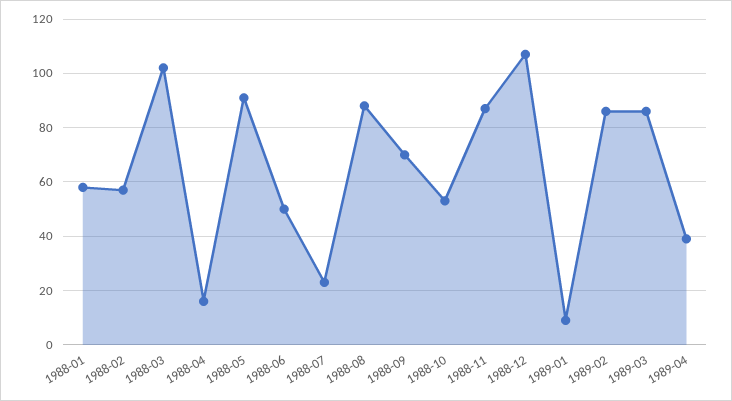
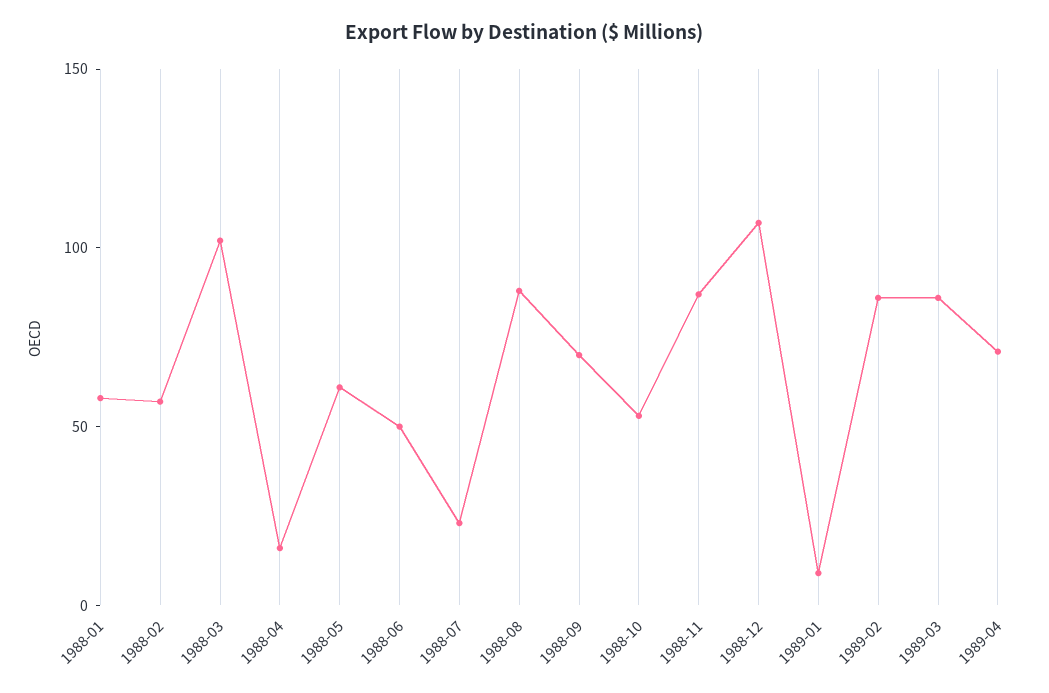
1988-05: 90 -> 60
1989-04: 40 -> 70

